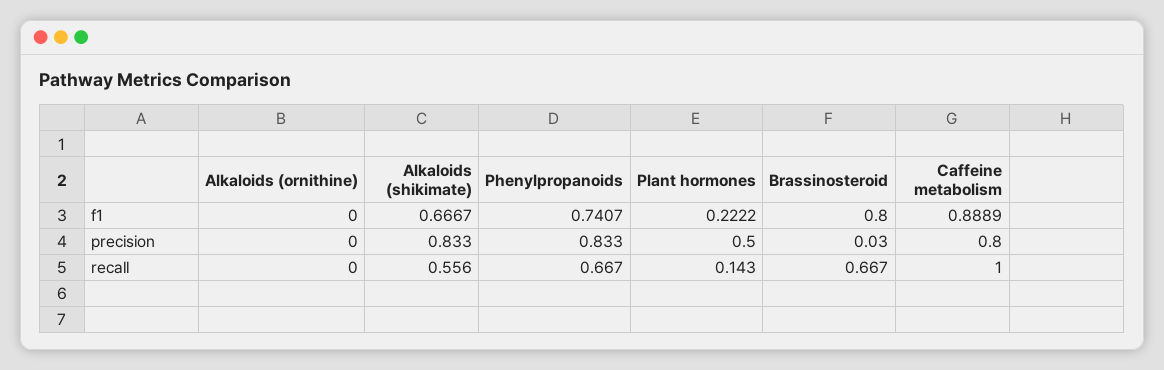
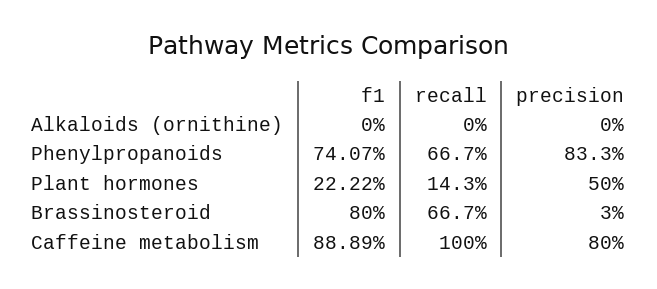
Alkaloids (shikimate), f1: 0.6667 -> none
Alkaloids (shikimate), precision: 0.833 -> none
Alkaloids (shikimate), recall: 0.556 -> none

